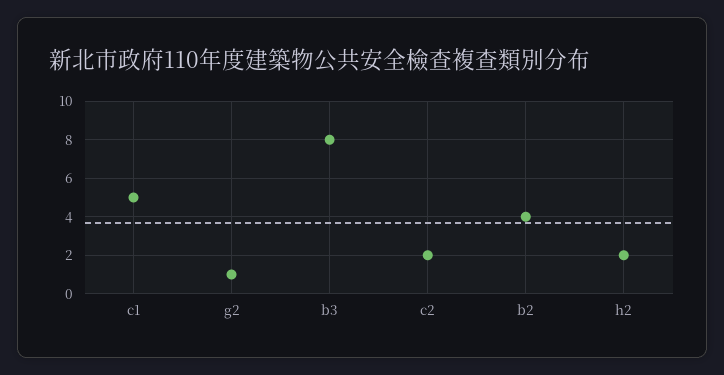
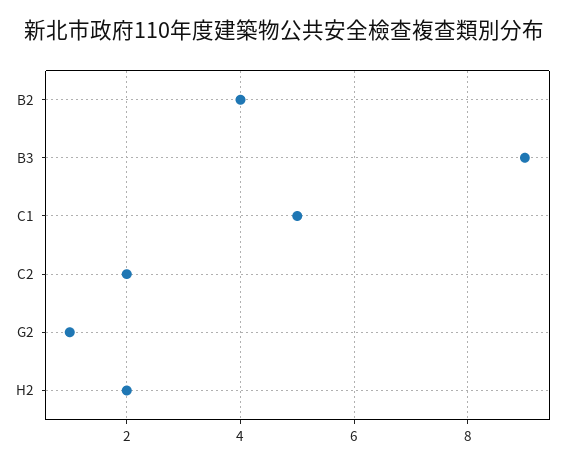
b3: 8 -> 9

